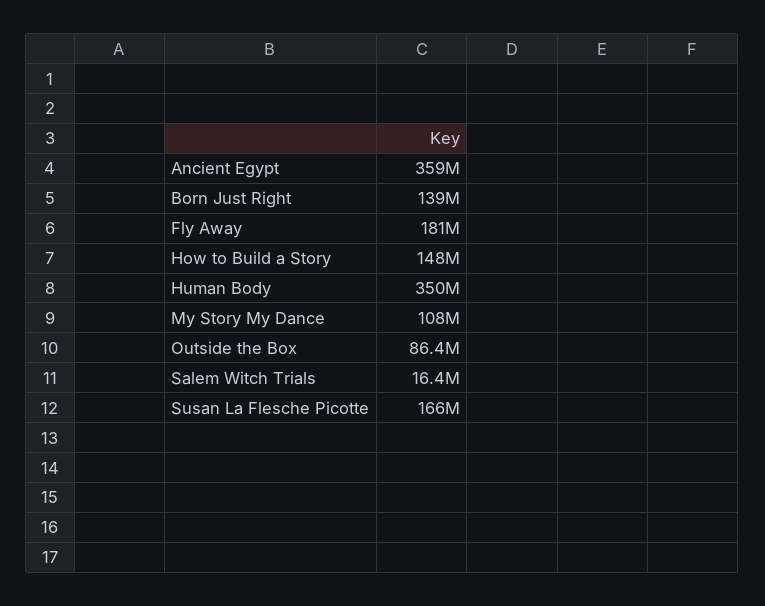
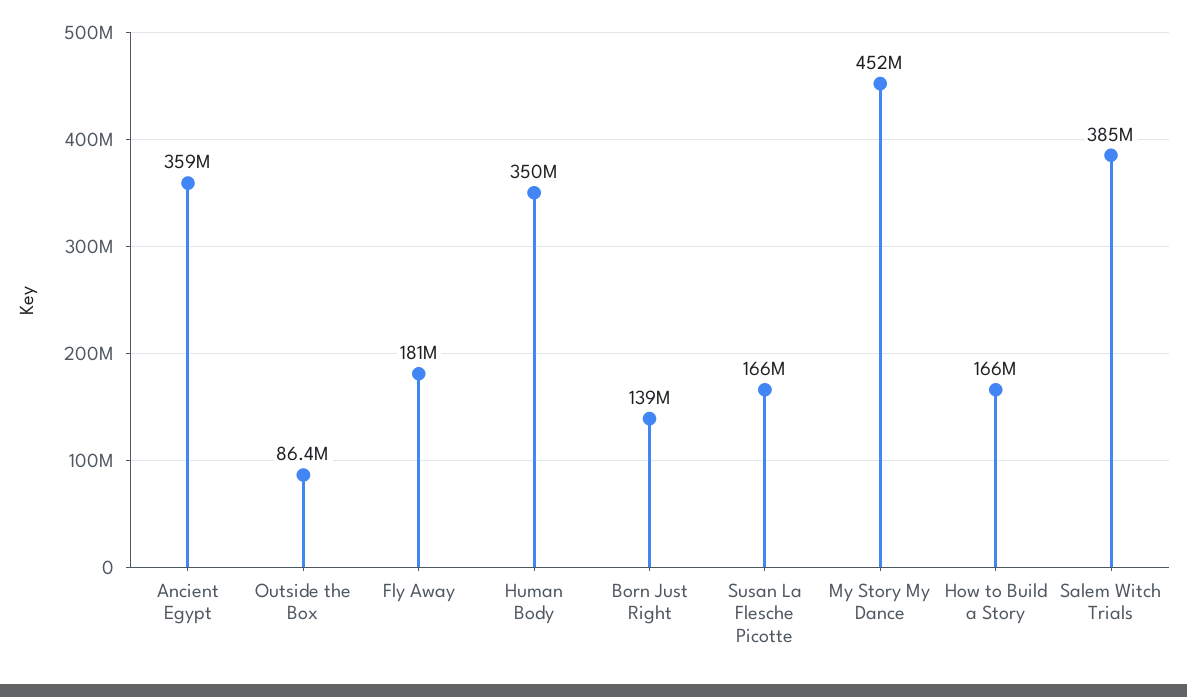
How to Build a Story: 148000000 -> 166000000
My Story My Dance: 108000000 -> 452000000
Salem Witch Trials: 16400000 -> 385000000

